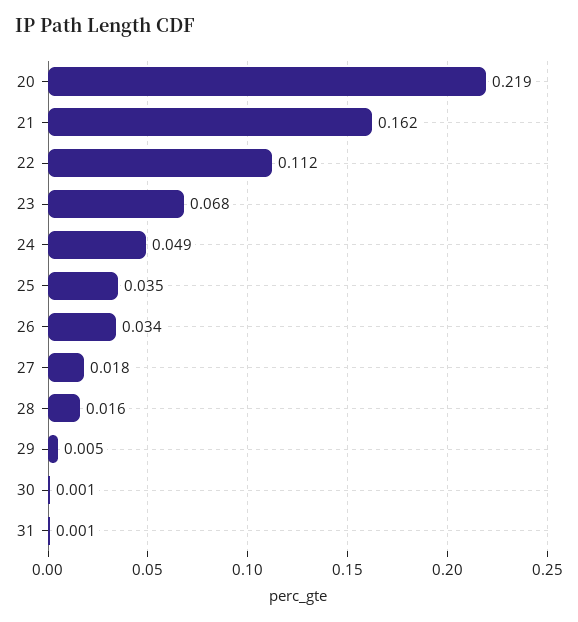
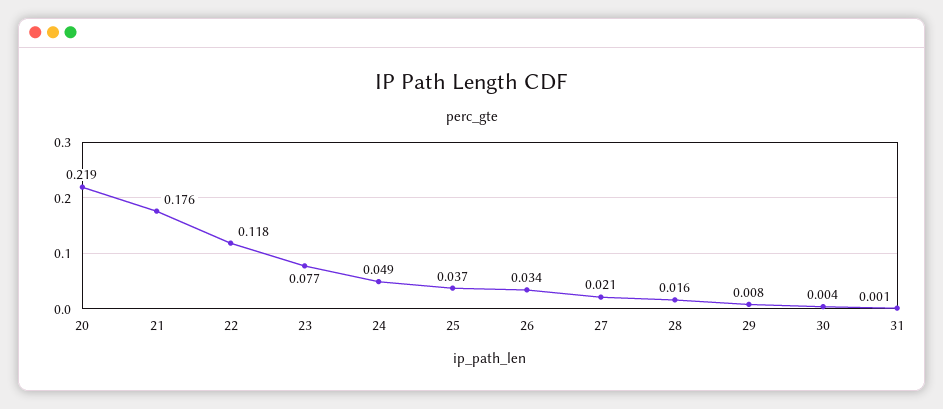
21: 0.162 -> 0.176
22: 0.112 -> 0.118
23: 0.068 -> 0.077
25: 0.035 -> 0.037
27: 0.018 -> 0.021
29: 0.005 -> 0.008
30: 0.001 -> 0.004

